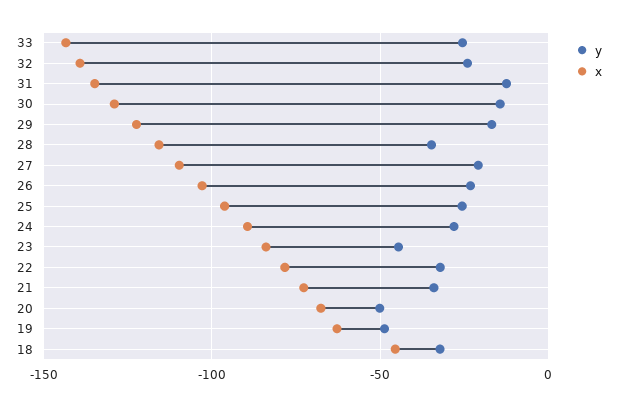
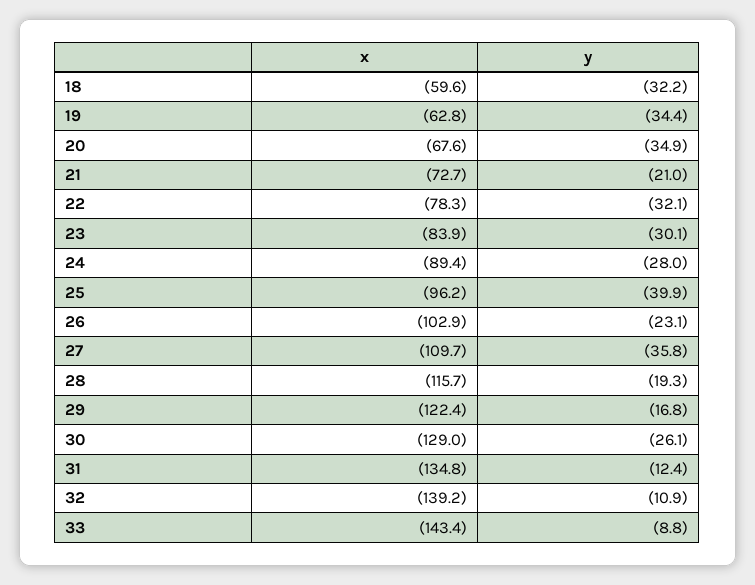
y, 33: -25 -> -8.8
y, 32: -25 -> -10.9
y, 30: -15 -> -26.1
y, 28: -35 -> -19.3
y, 27: -20 -> -35.8
y, 25: -25 -> -39.9
y, 23: -45 -> -30.1
y, 21: -35 -> -21
y, 20: -50 -> -34.9
y, 19: -50 -> -34.4
x, 18: -45 -> -59.6

